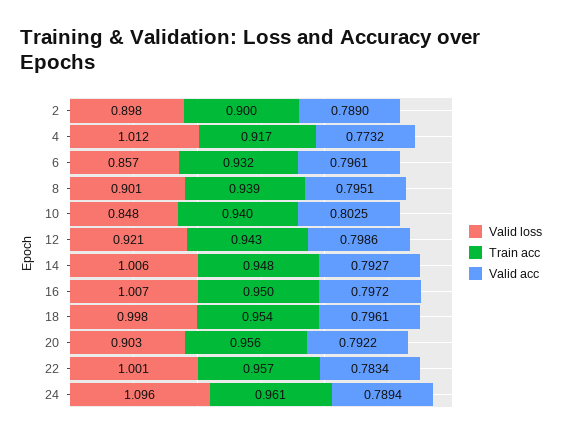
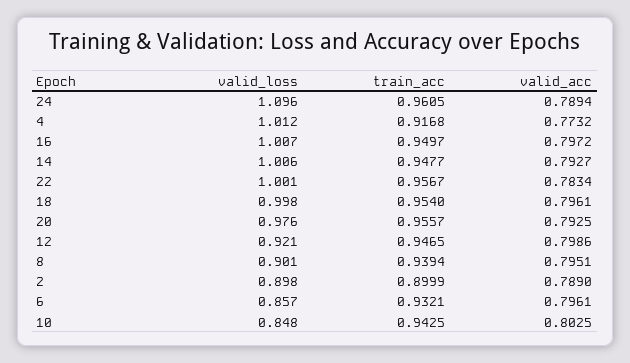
Train acc, 10: 0.94 -> 0.9425
Train acc, 12: 0.943 -> 0.9465
Valid loss, 20: 0.903 -> 0.976
Valid acc, 20: 0.7922 -> 0.7925

